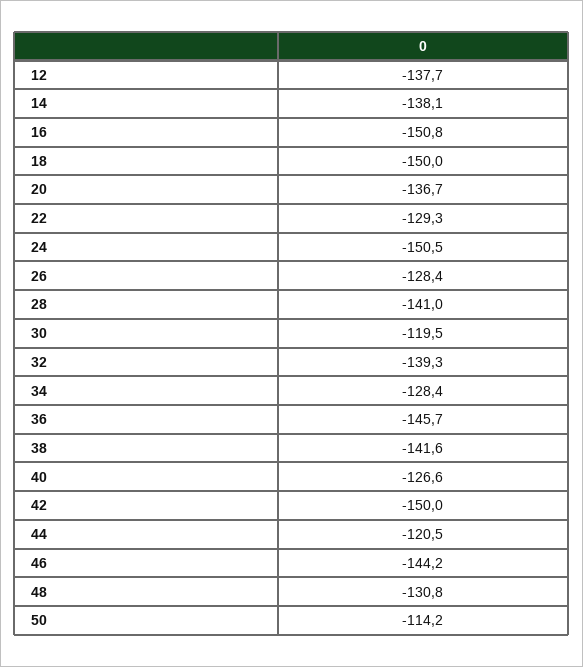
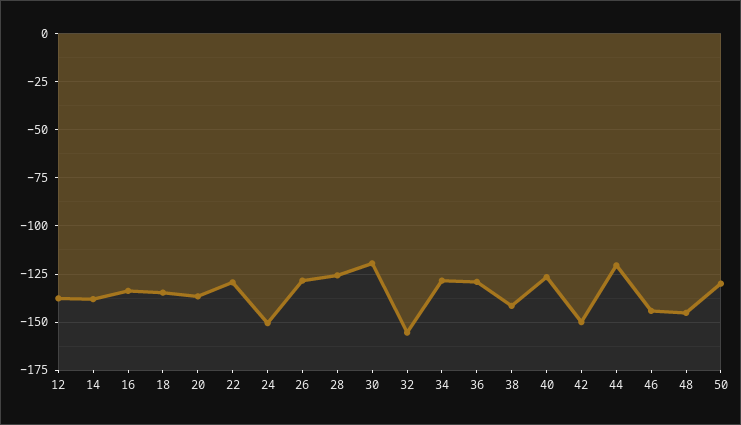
16: -150.8 -> -135
18: -150 -> -135
28: -141 -> -125
32: -139.3 -> -155
36: -145.7 -> -130
48: -130.8 -> -145
50: -114.2 -> -130

